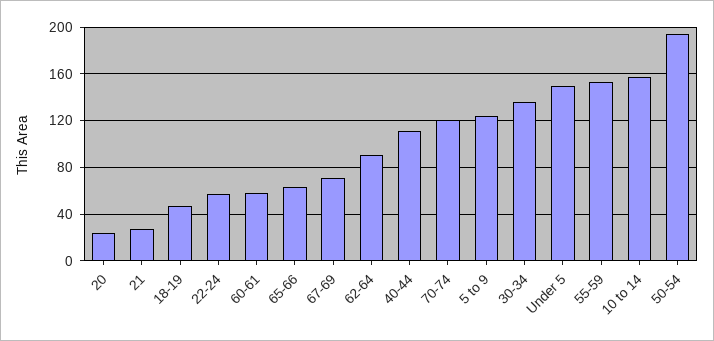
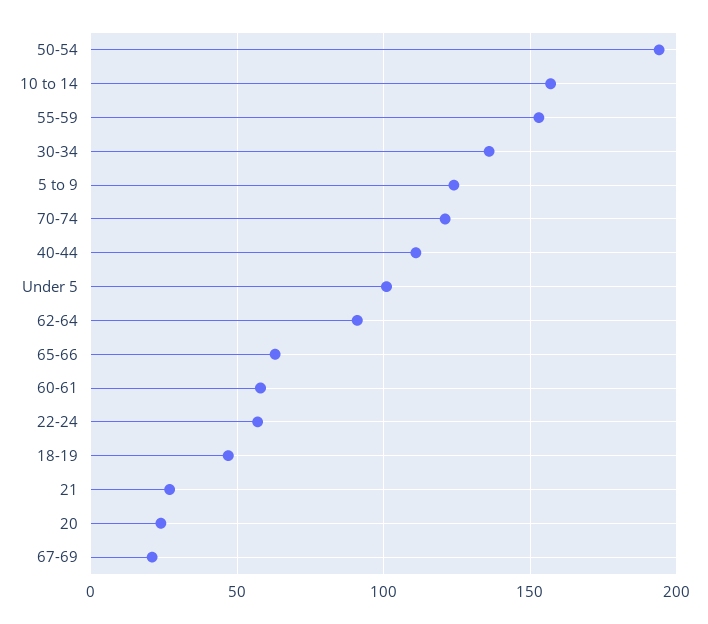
67-69: 70 -> 20
Under 5: 150 -> 100

